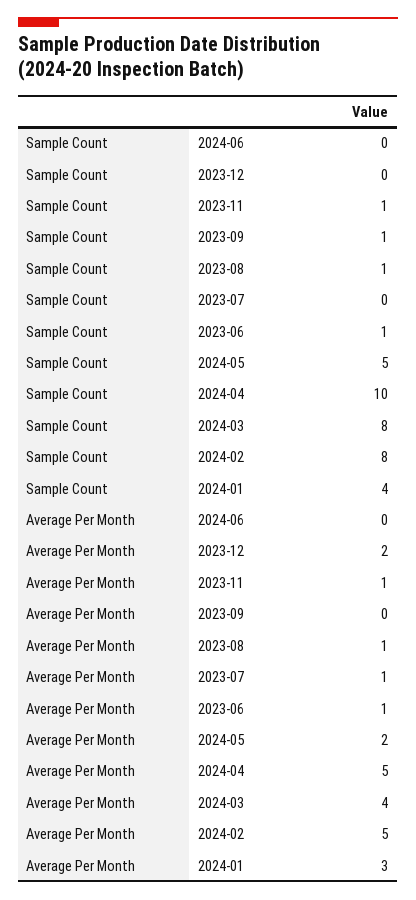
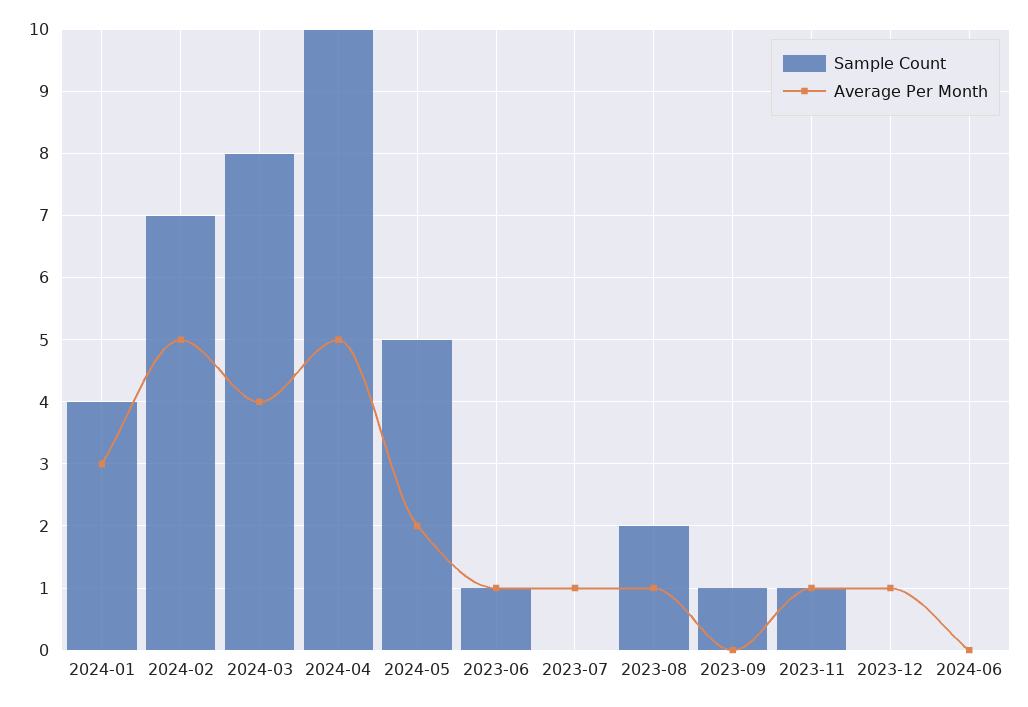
Sample Count, 2023-08: 1 -> 2
Sample Count, 2024-02: 8 -> 7
Average Per Month, 2023-12: 2 -> 1

